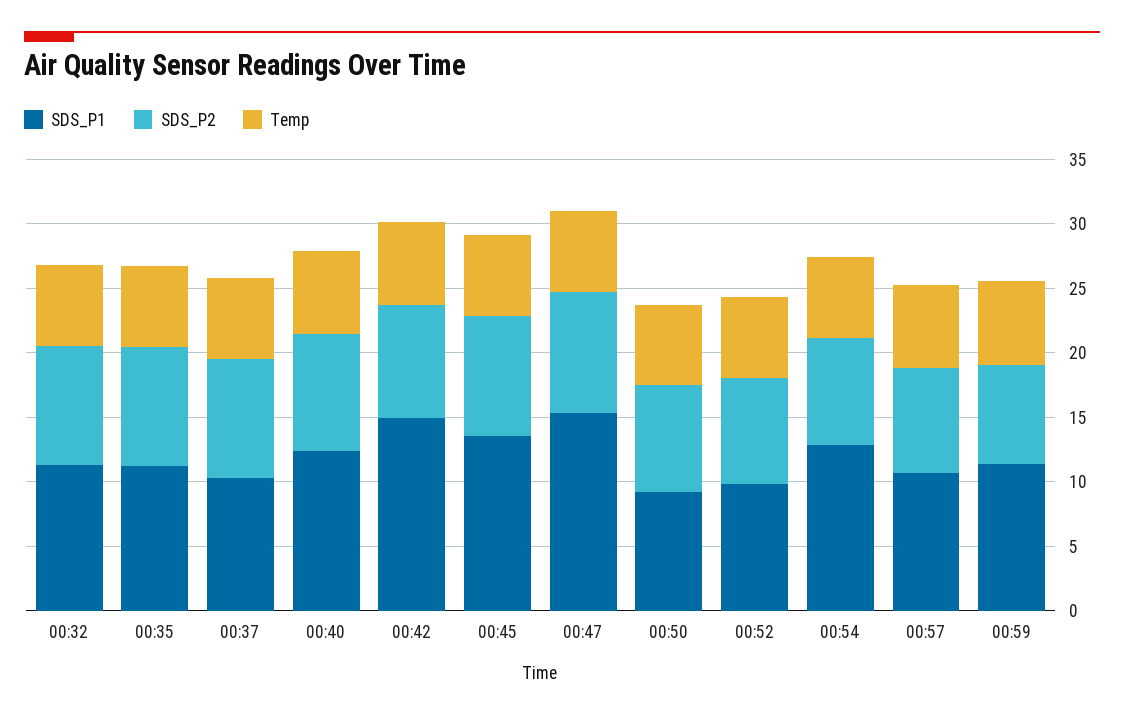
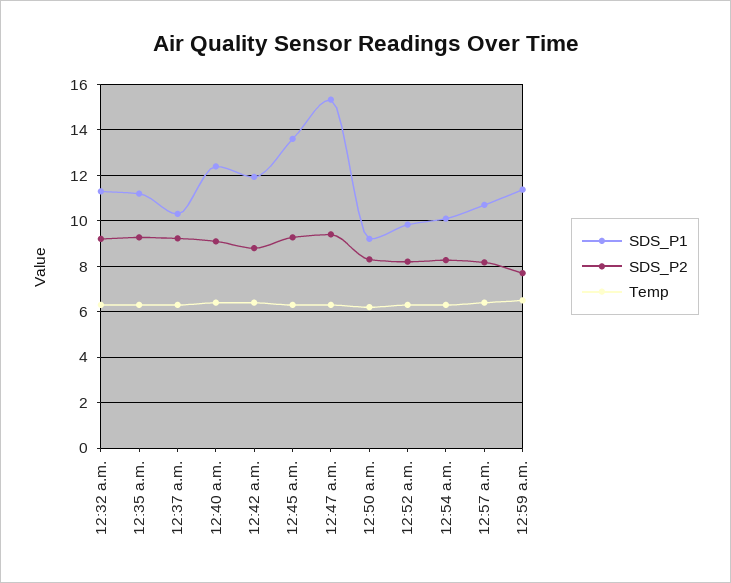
SDS_P1, 00:42: 15 -> 12
SDS_P1, 00:54: 13 -> 10

